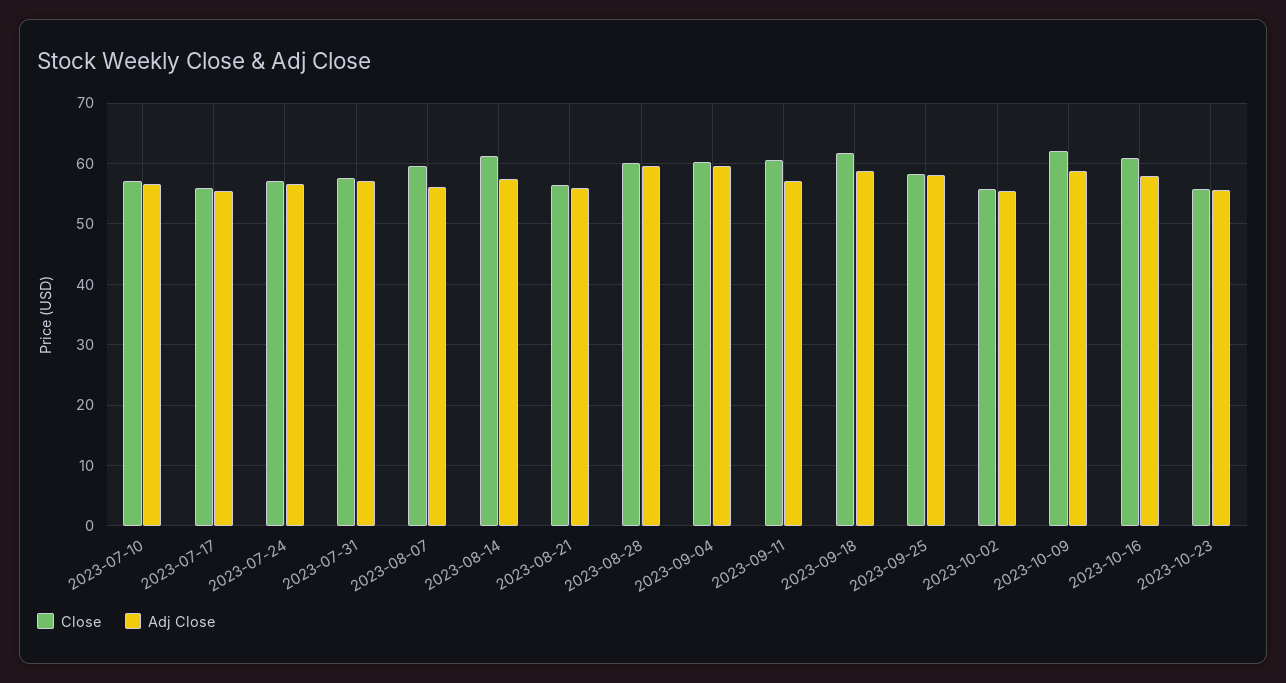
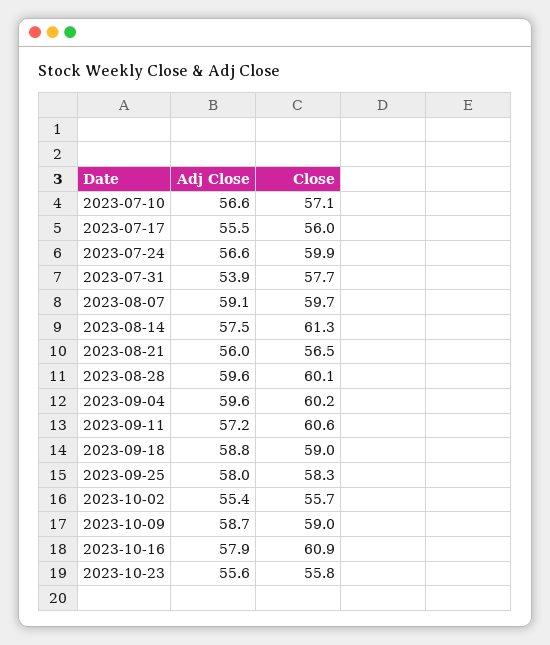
Close, 2023-07-24: 57 -> 59.9
Adj Close, 2023-07-31: 57 -> 53.9
Adj Close, 2023-08-07: 56 -> 59.1
Close, 2023-09-18: 62 -> 59
Close, 2023-10-09: 62 -> 59

